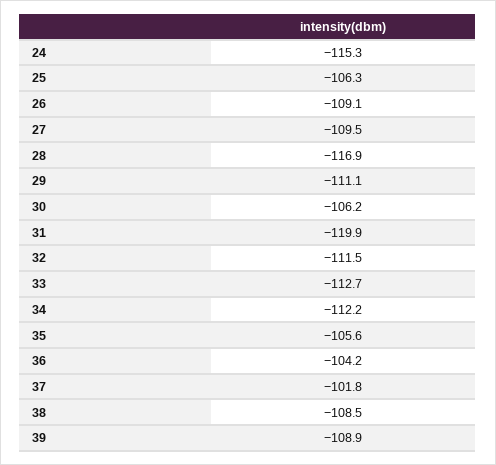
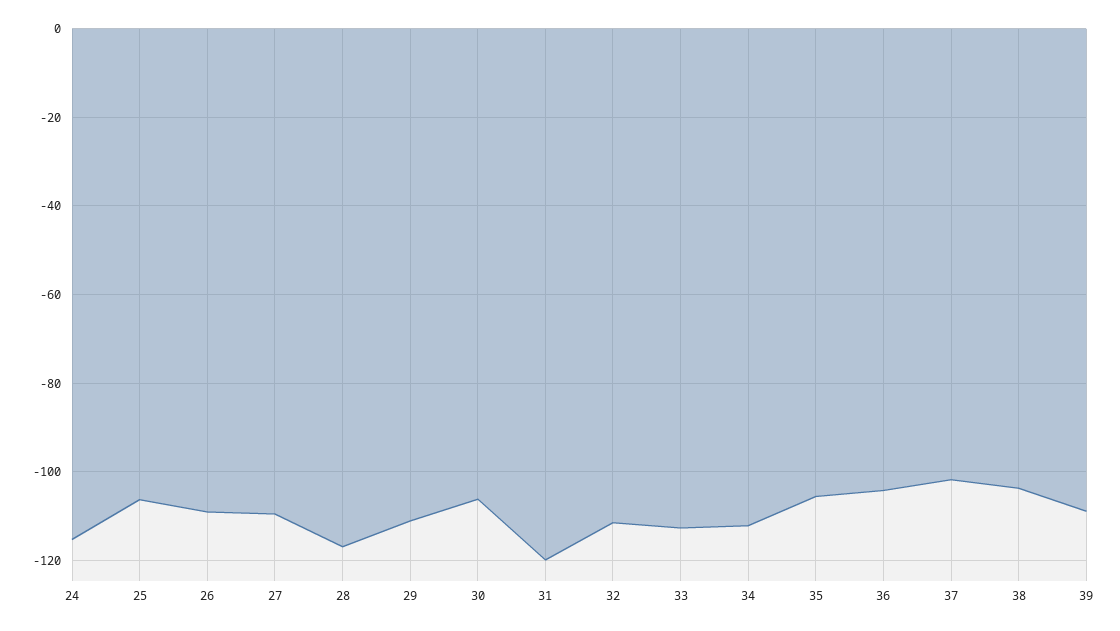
38: -108.5 -> -104

